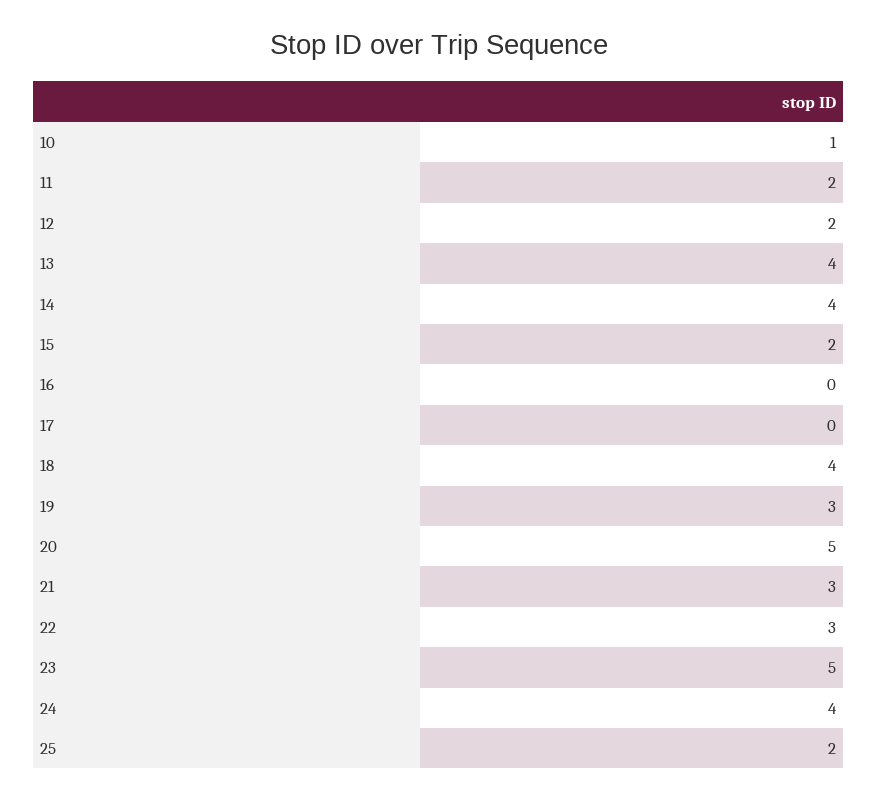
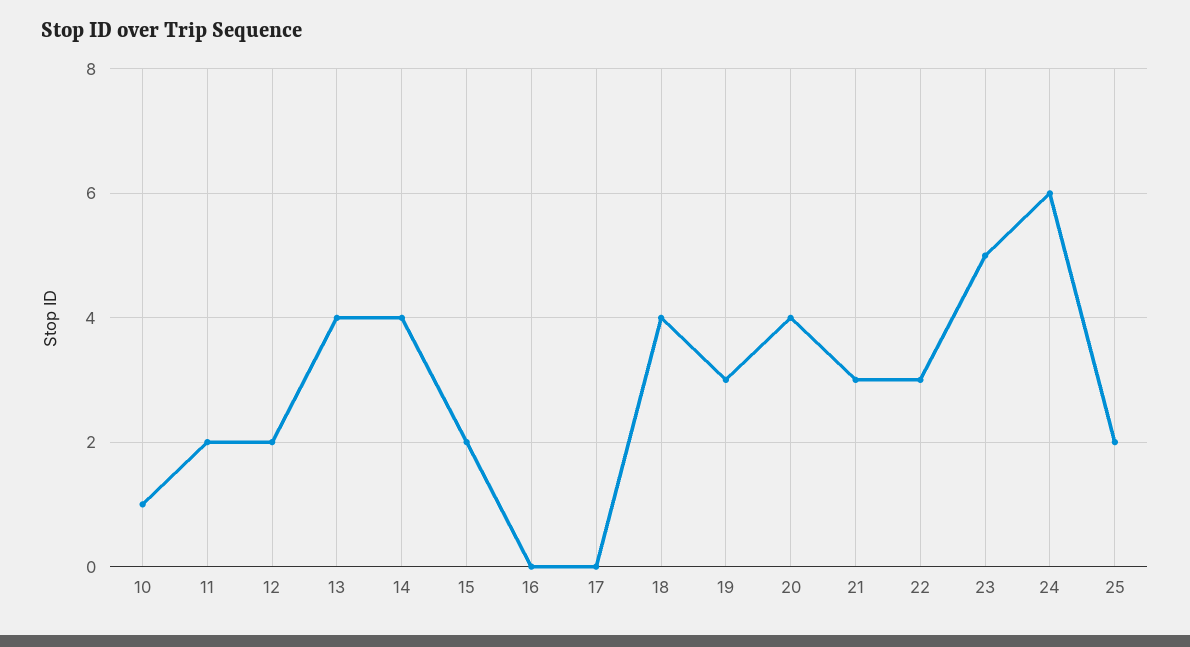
20: 5 -> 4
24: 4 -> 6

